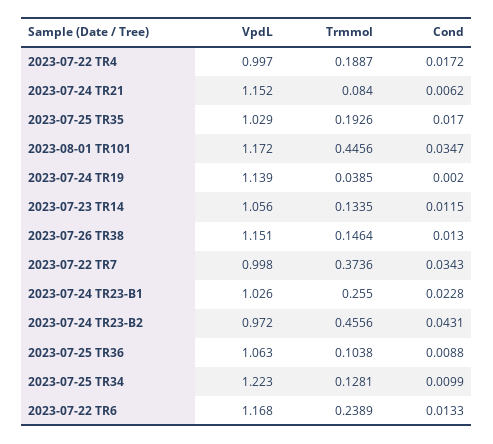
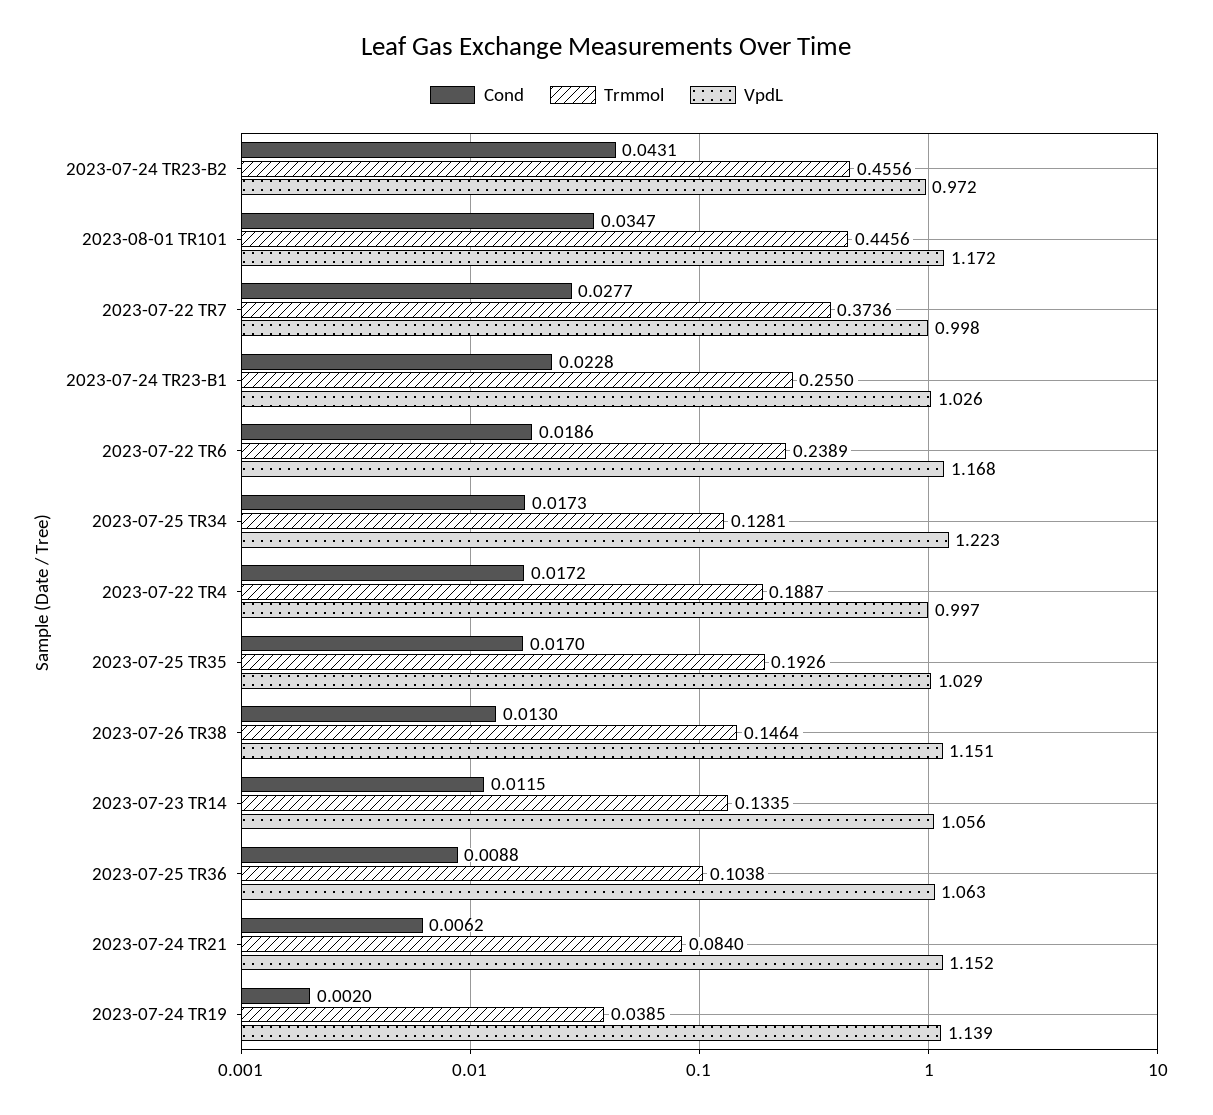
Cond, 2023-07-22 TR7: 0.0343 -> 0.0277
Cond, 2023-07-25 TR34: 0.0099 -> 0.0173
Cond, 2023-07-22 TR6: 0.0133 -> 0.0186

